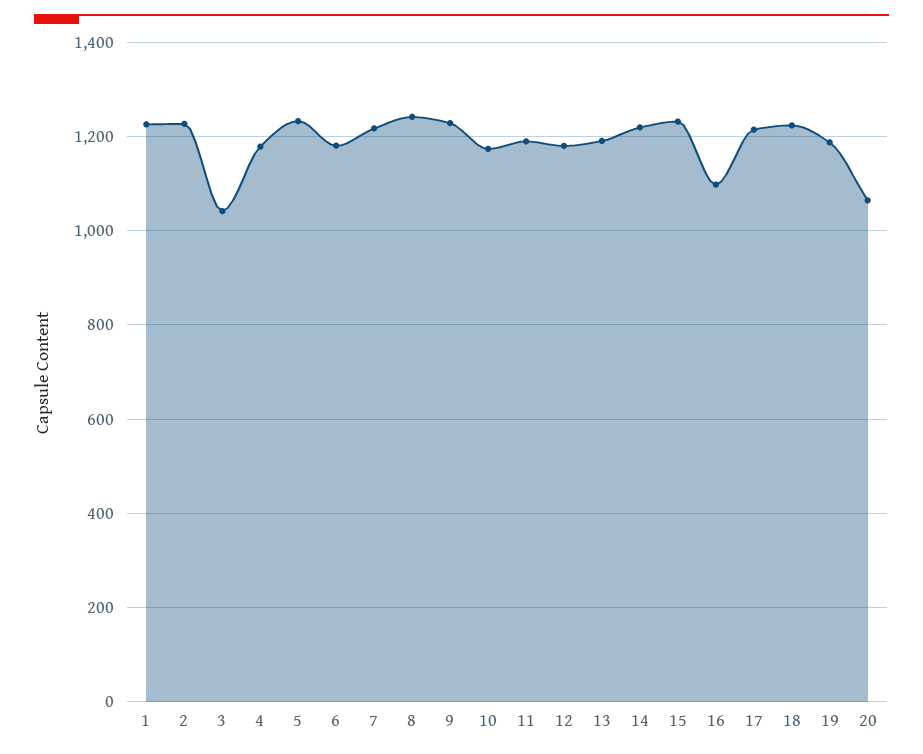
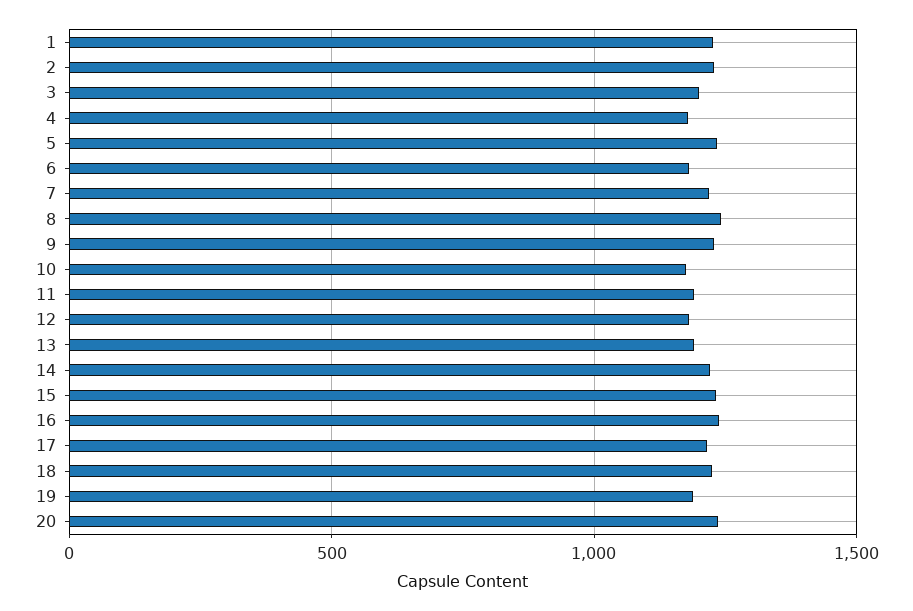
3: 1040 -> 1200
16: 1100 -> 1250
20: 1060 -> 1250

